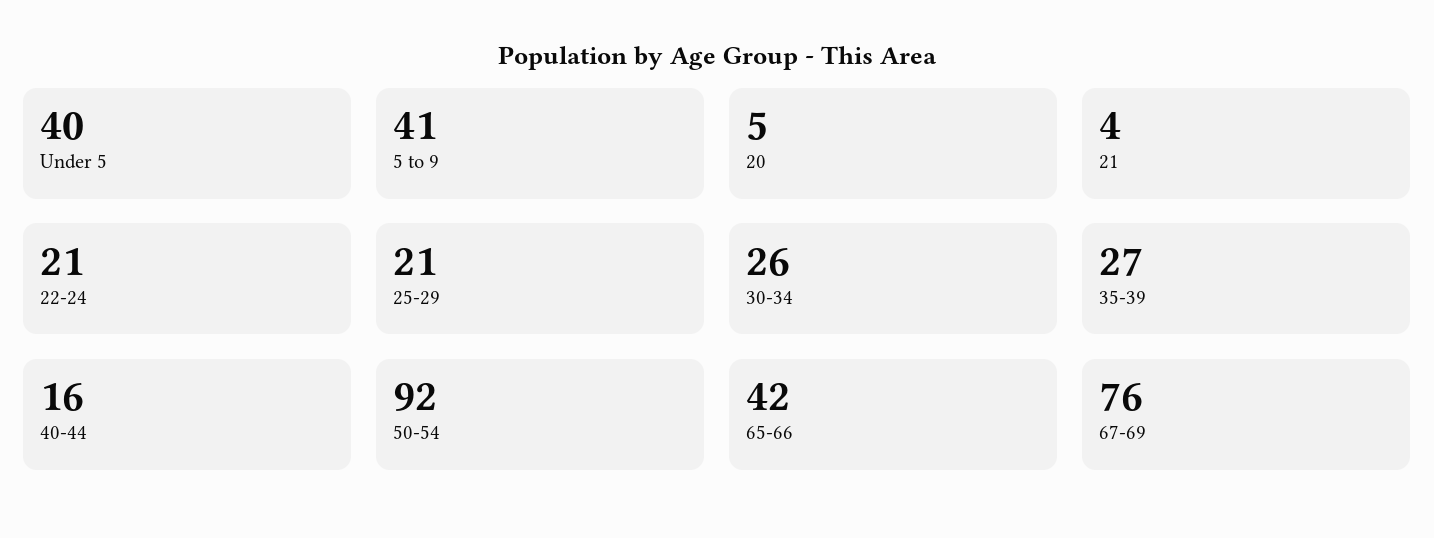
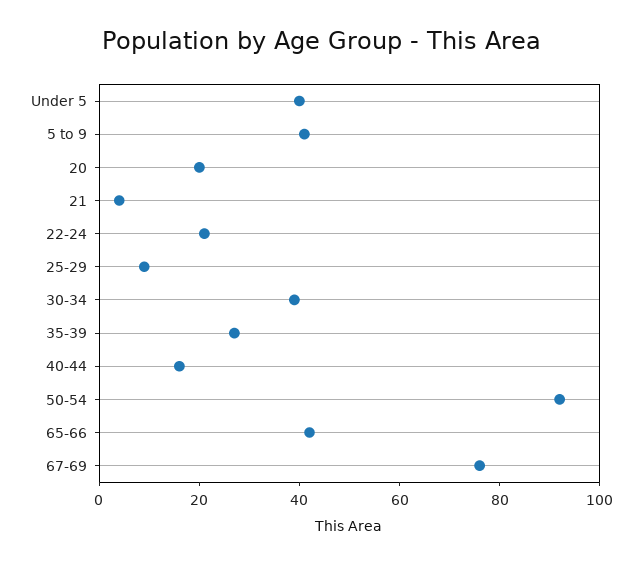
20: 5 -> 20
25-29: 21 -> 10
30-34: 26 -> 40

